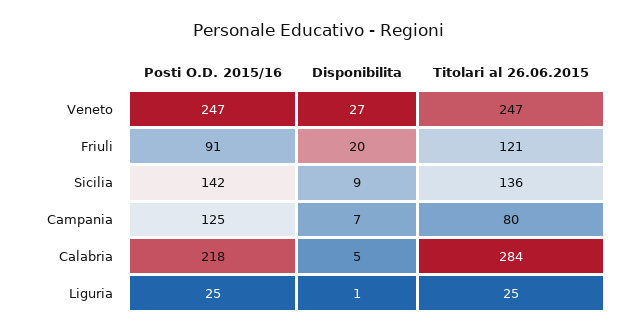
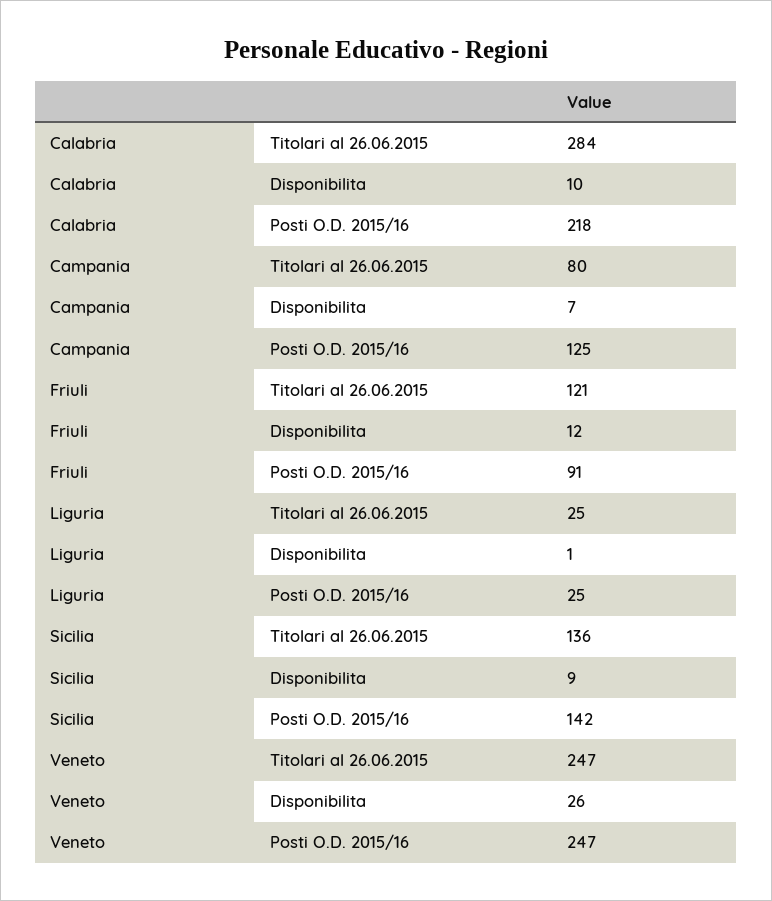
Disponibilita, Veneto: 27 -> 26
Disponibilita, Friuli: 20 -> 12
Disponibilita, Calabria: 5 -> 10

